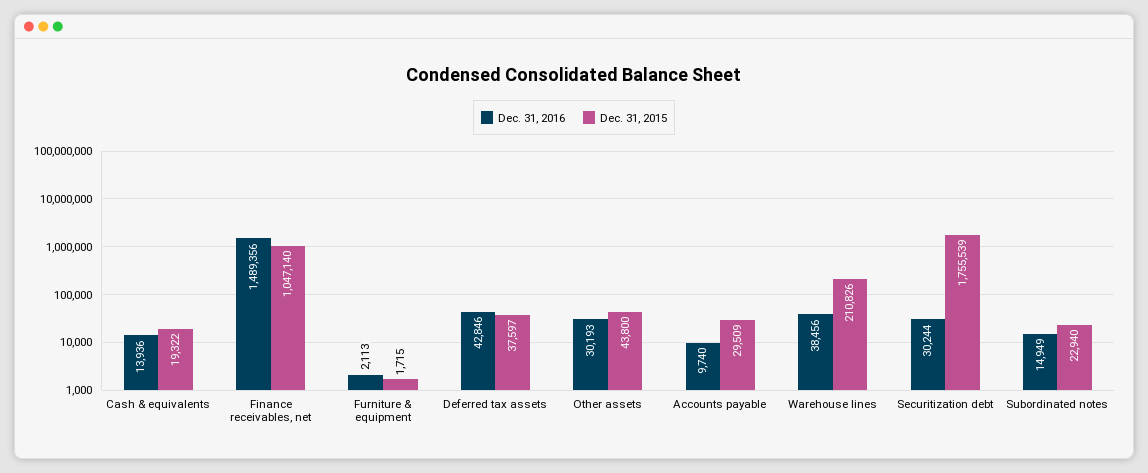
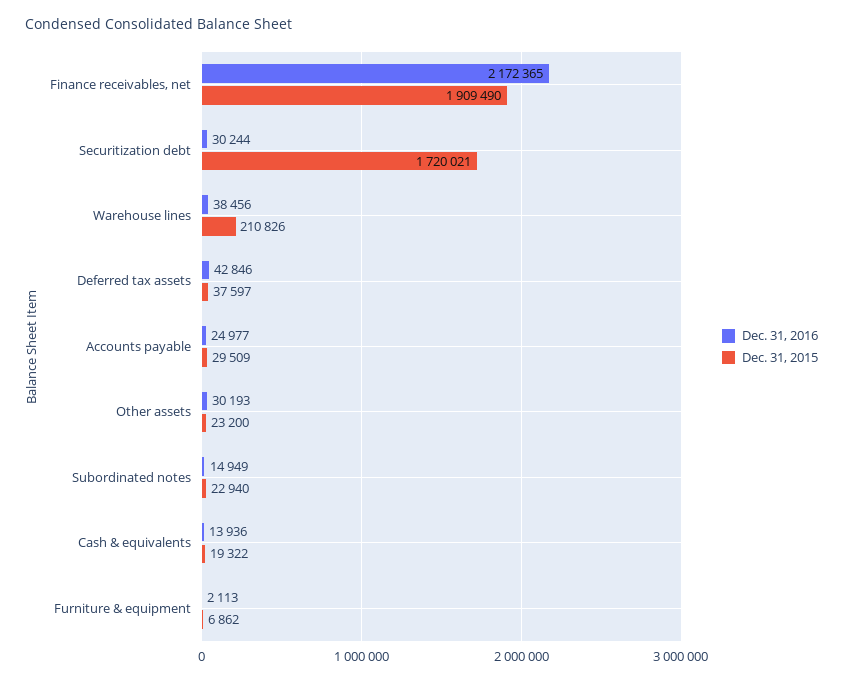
Dec. 31, 2016, Finance receivables, net: 1489356 -> 2172365
Dec. 31, 2015, Finance receivables, net: 1047140 -> 1909490
Dec. 31, 2015, Furniture & equipment: 1715 -> 6862
Dec. 31, 2015, Other assets: 43800 -> 23200
Dec. 31, 2016, Accounts payable: 9740 -> 24977
Dec. 31, 2015, Securitization debt: 1755539 -> 1720021

